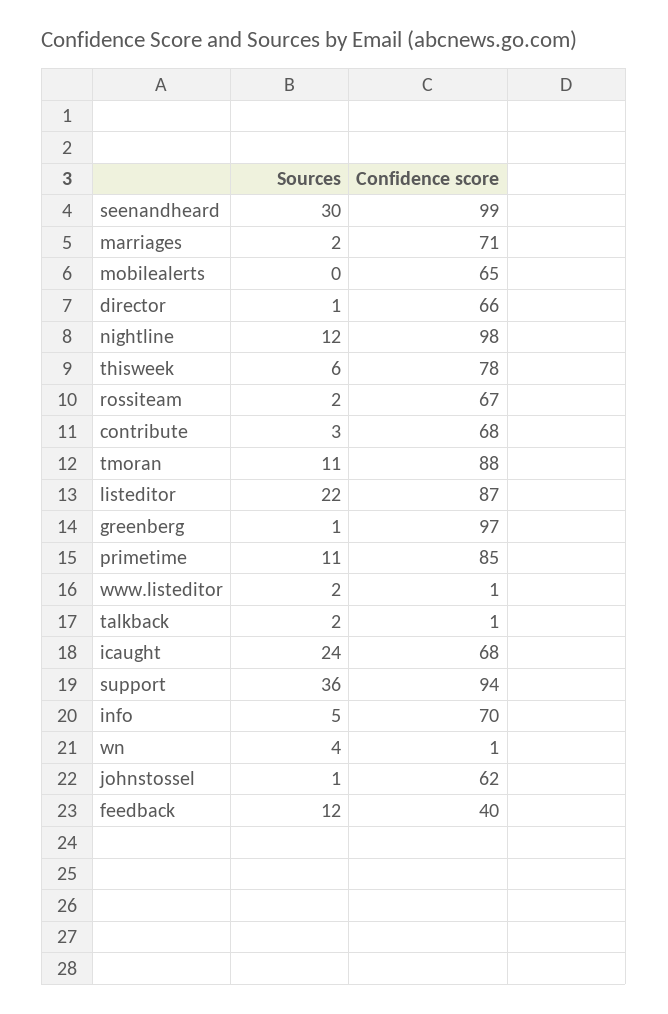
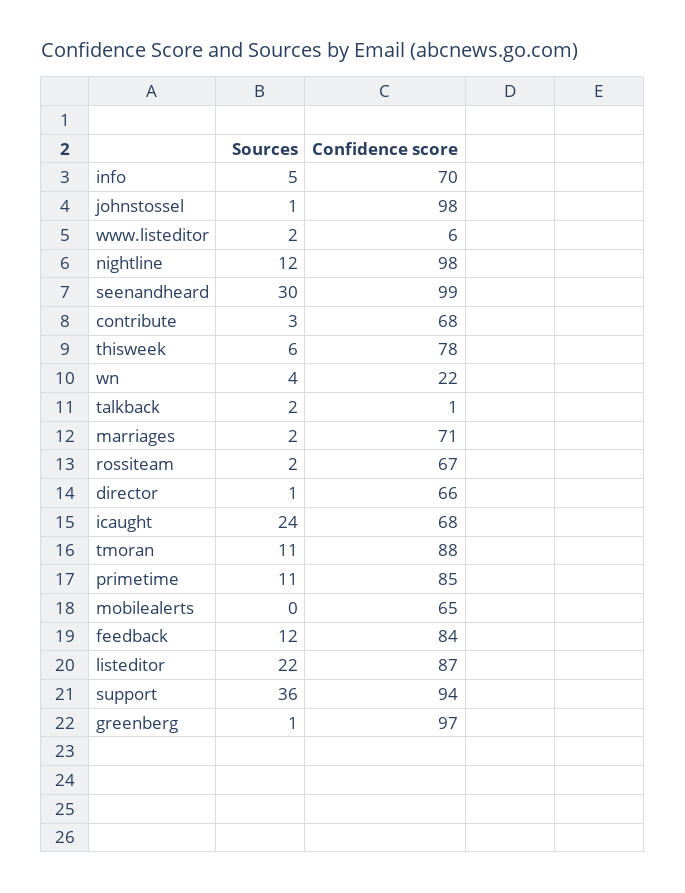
Confidence score, www.listeditor: 1 -> 6
Confidence score, wn: 1 -> 22
Confidence score, johnstossel: 62 -> 98
Confidence score, feedback: 40 -> 84

